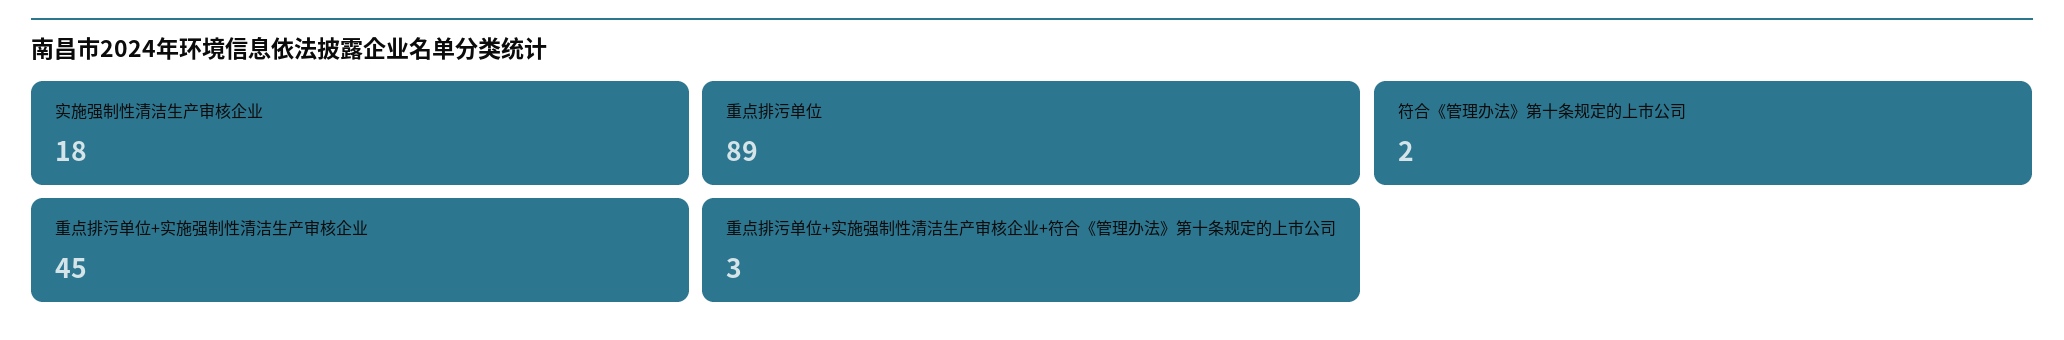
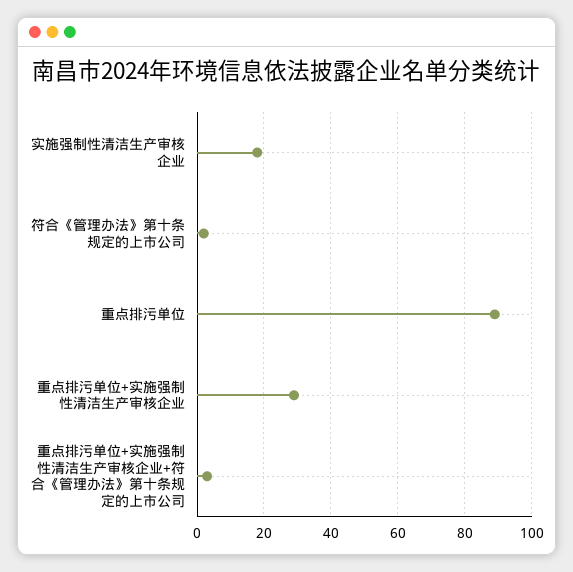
重点排污单位+实施强制性清洁生产审核企业: 45 -> 30

